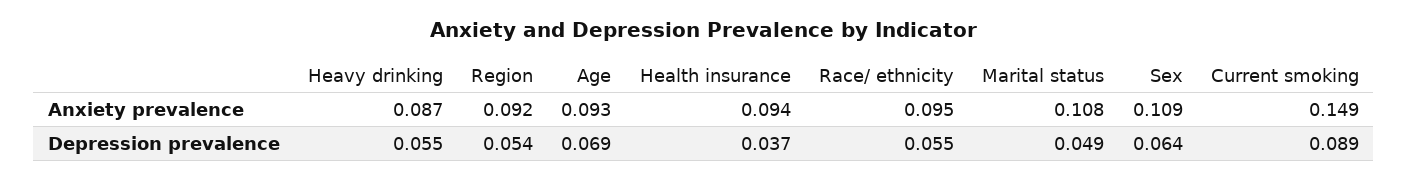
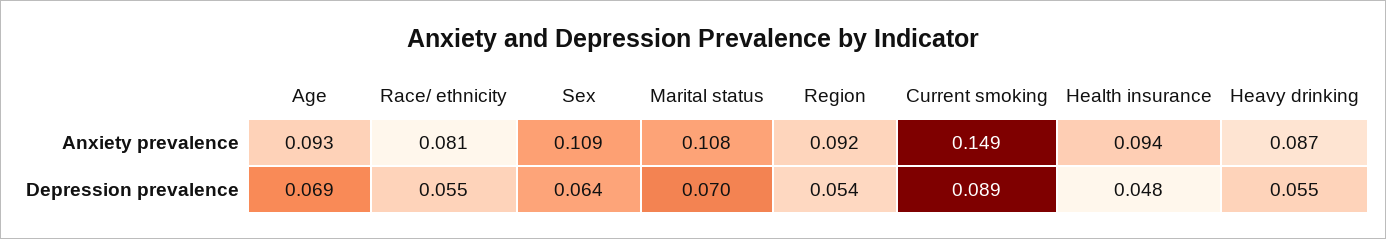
Race/ ethnicity, Anxiety prevalence: 0.095 -> 0.081
Health insurance, Depression prevalence: 0.037 -> 0.048
Marital status, Depression prevalence: 0.049 -> 0.07

